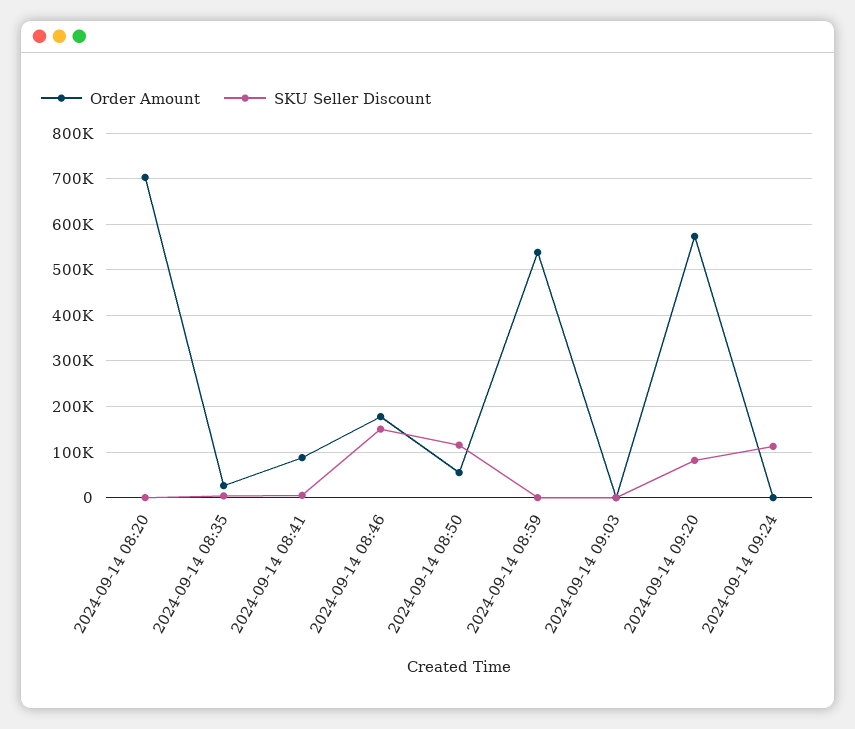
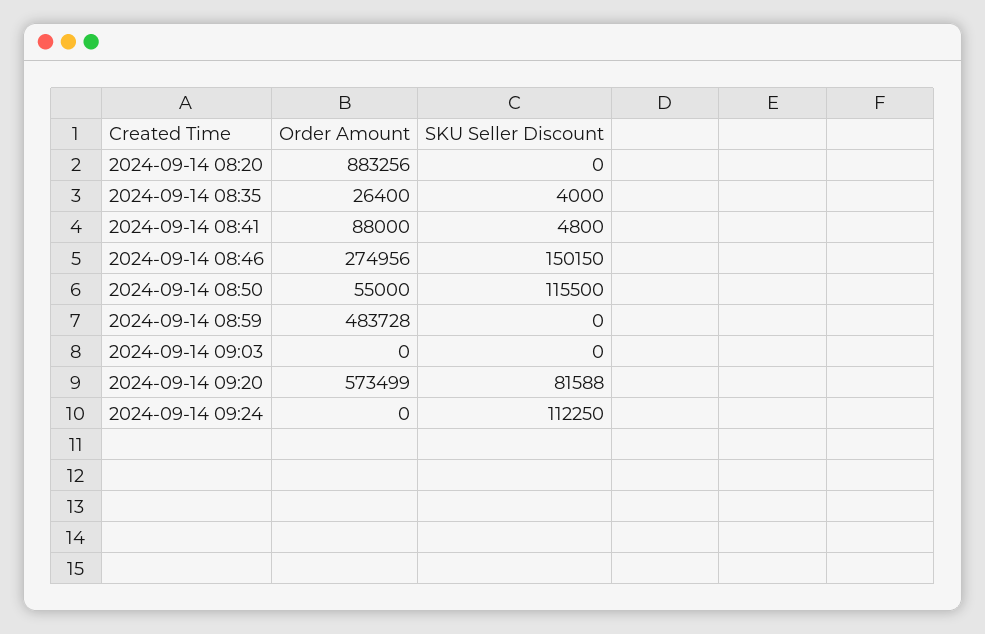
Order Amount, 2024-09-14 08:20: 700000 -> 883256
Order Amount, 2024-09-14 08:46: 180000 -> 274956
Order Amount, 2024-09-14 08:59: 540000 -> 483728

